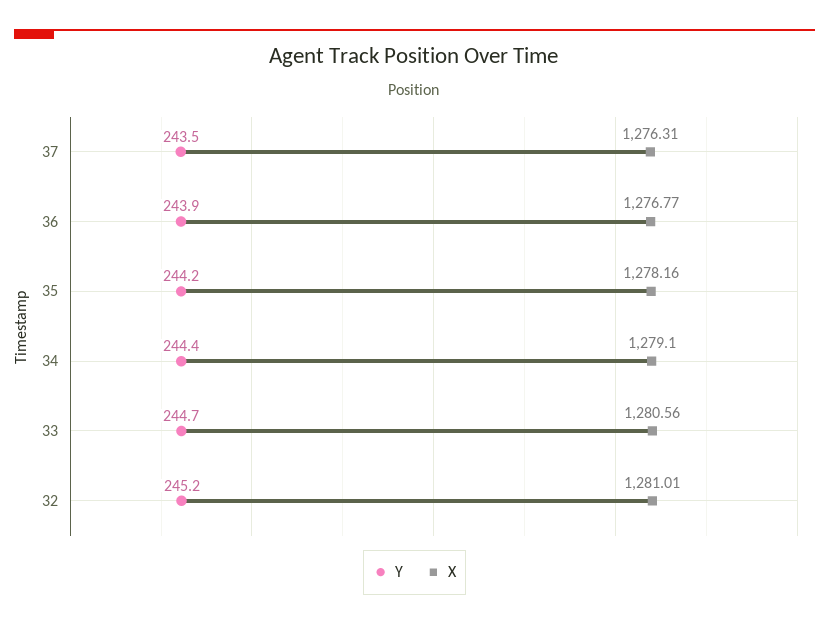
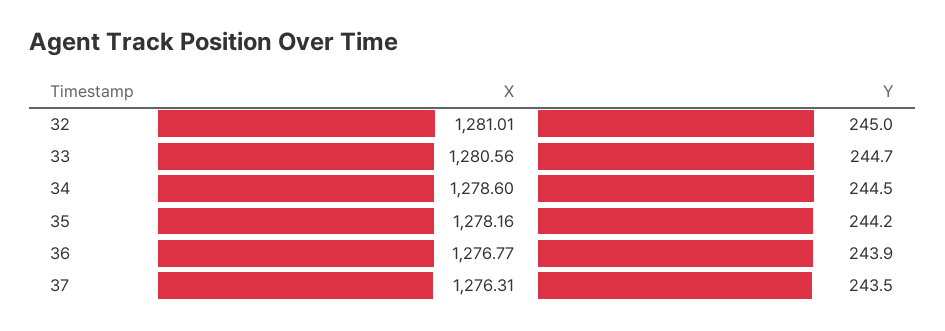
Y, 34: 244.4 -> 244.5
X, 34: 1279.1 -> 1278.6
Y, 32: 245.2 -> 245

